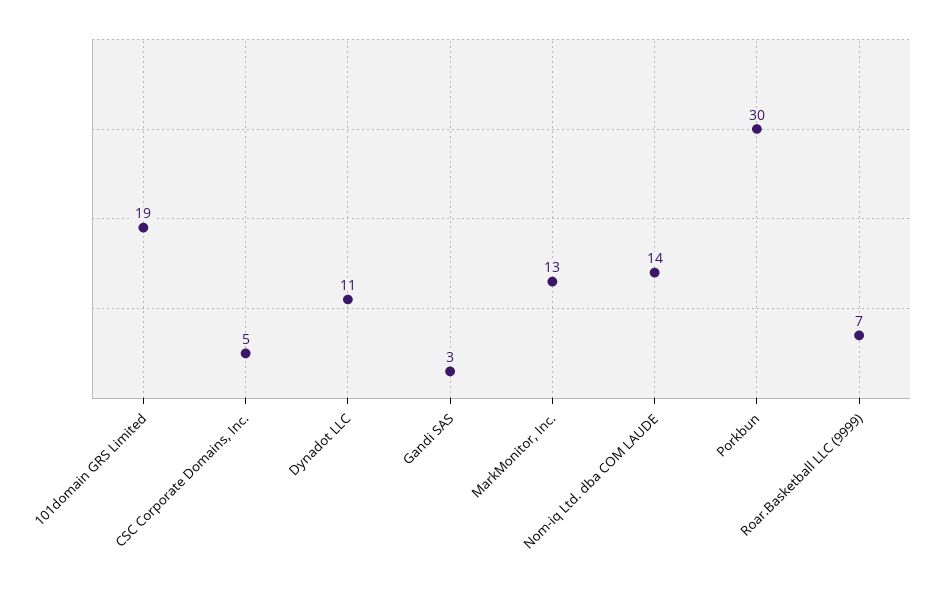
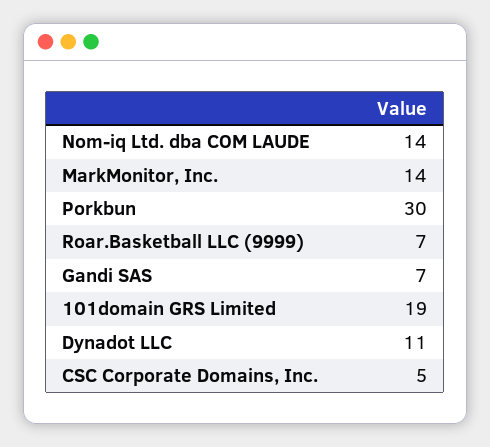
Gandi SAS: 3 -> 7
MarkMonitor, Inc.: 13 -> 14

